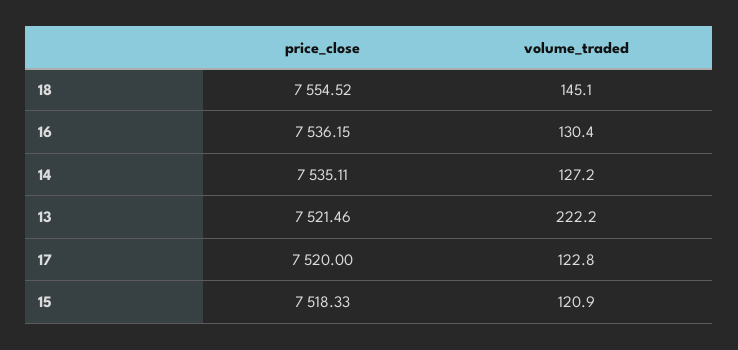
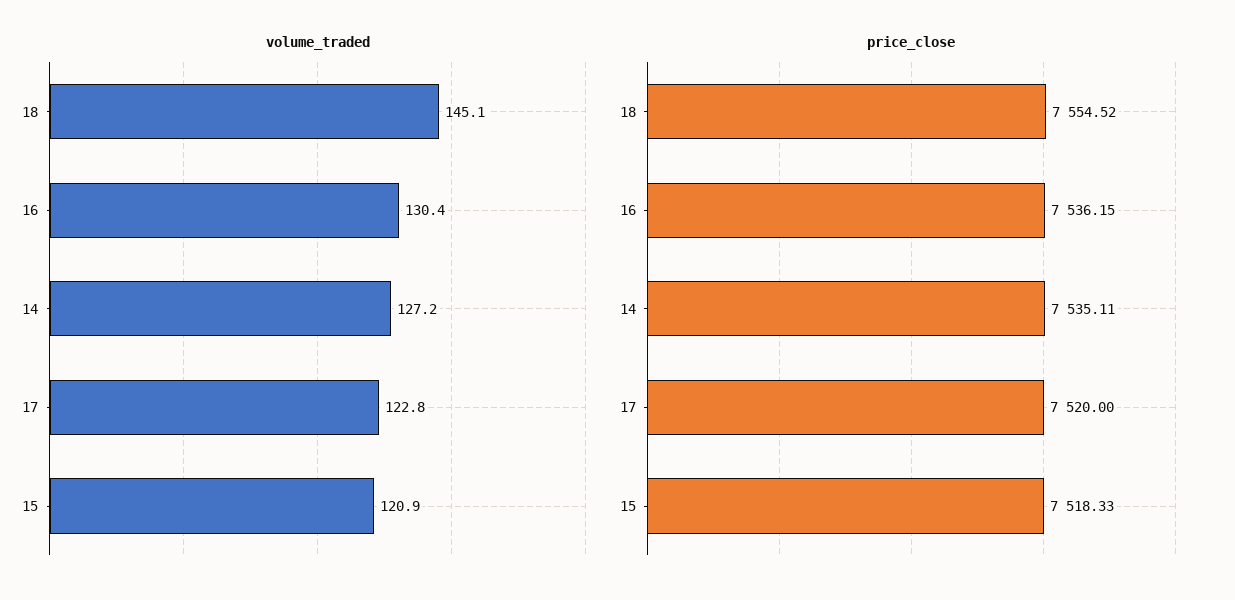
price_close, 13: 7521.46 -> none
volume_traded, 13: 222.2 -> none

